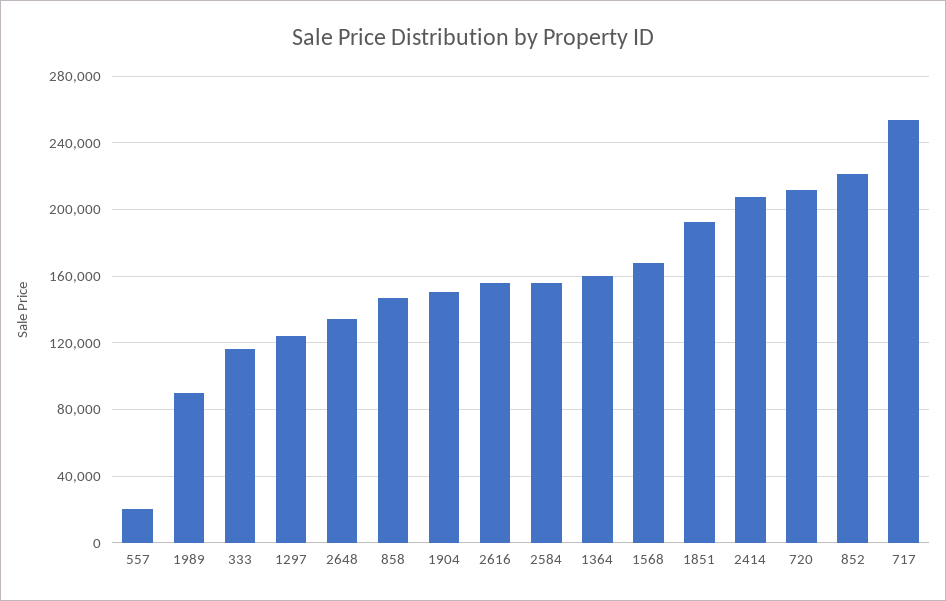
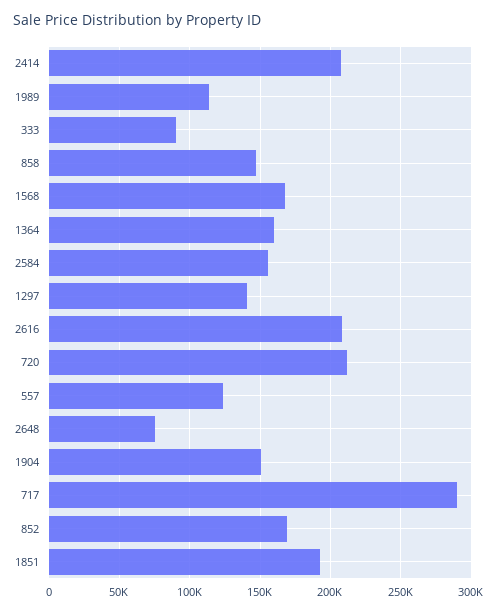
557: 20000 -> 125000
1989: 90000 -> 115000
333: 115000 -> 90000
1297: 125000 -> 140000
2648: 135000 -> 75000
2616: 155000 -> 210000
852: 220000 -> 170000
717: 255000 -> 290000

